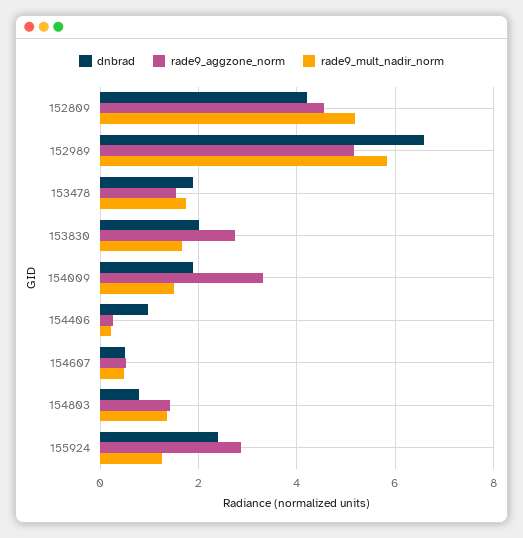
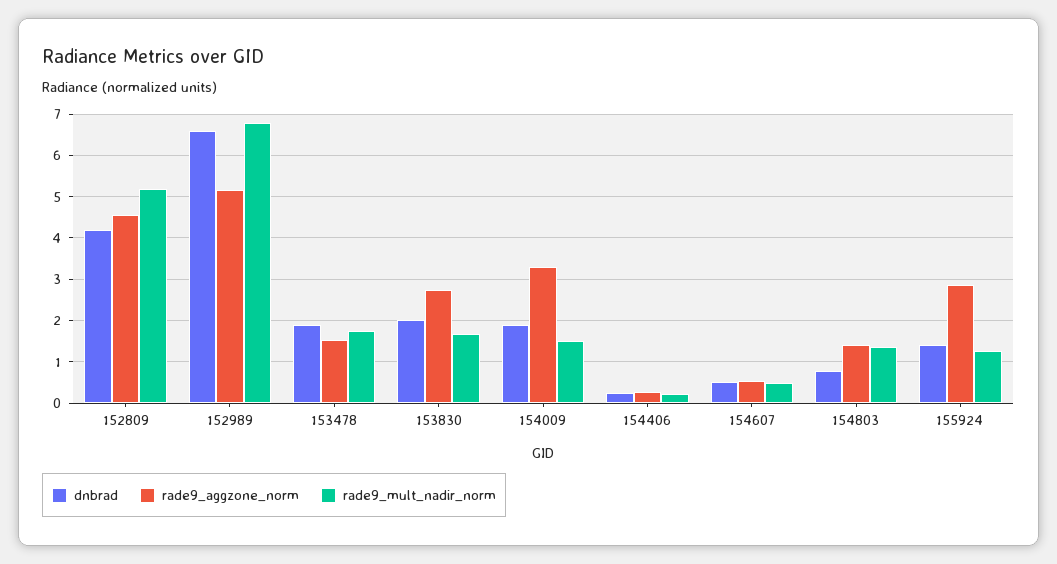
rade9_mult_nadir_norm, 152989: 5.8 -> 6.8
dnbrad, 154406: 1 -> 0.2
dnbrad, 155924: 2.4 -> 1.4

